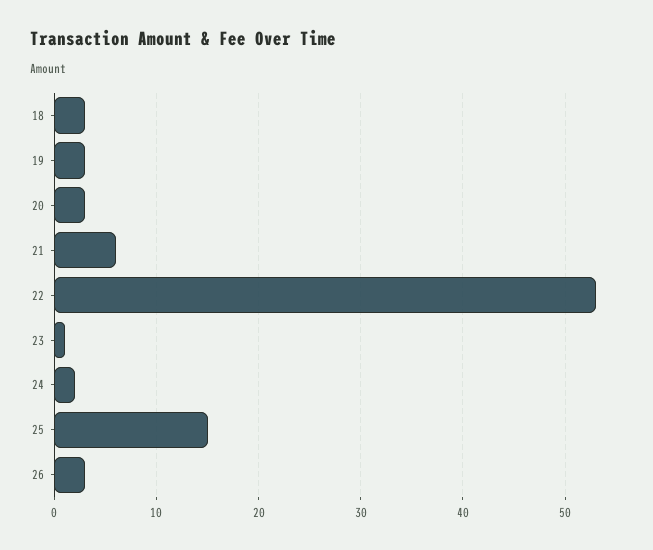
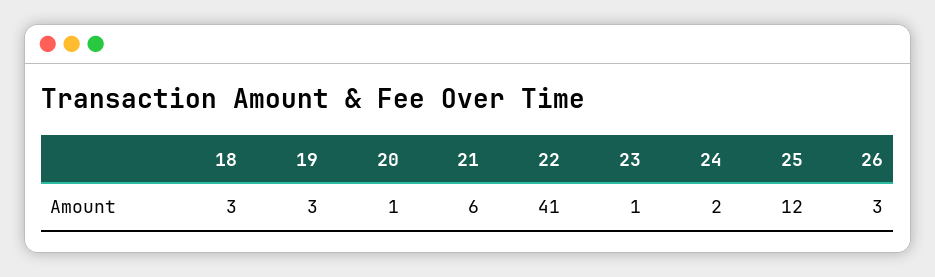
20: 3 -> 1
22: 53 -> 41
25: 15 -> 12

